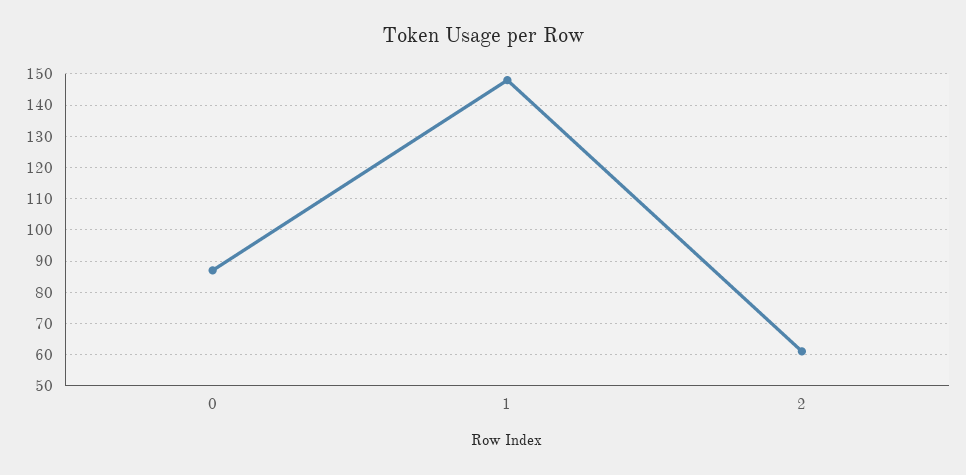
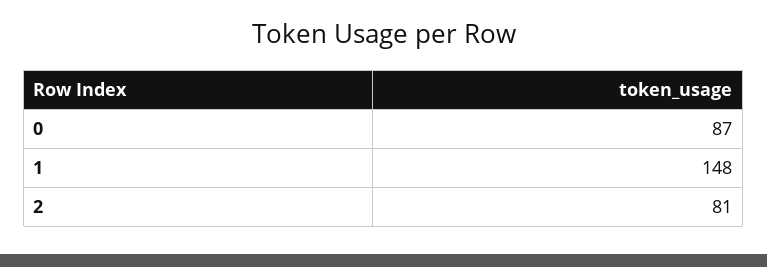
2: 60 -> 81

